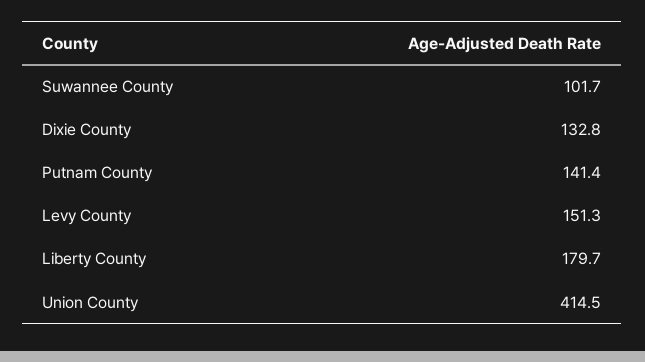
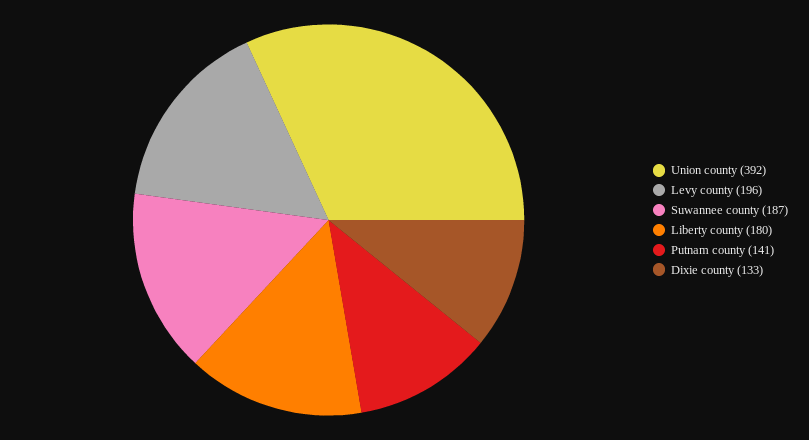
Suwannee County: 101.7 -> 187
Levy County: 151.3 -> 196
Union County: 414.5 -> 392

